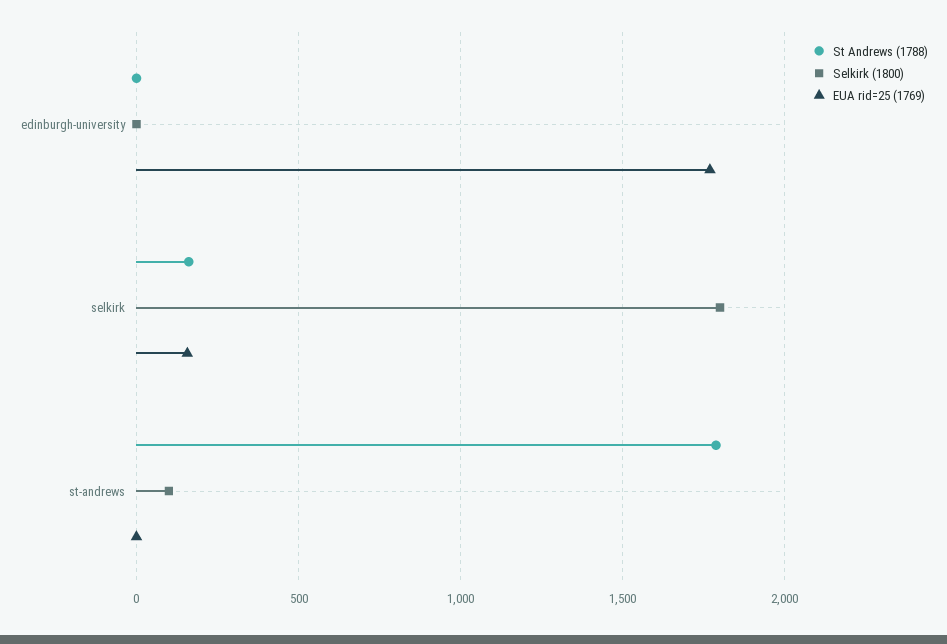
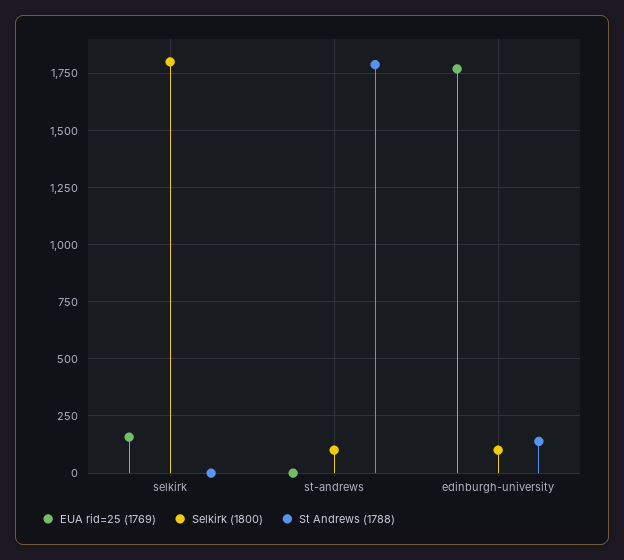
St Andrews (1788), edinburgh-university: 0 -> 150
Selkirk (1800), edinburgh-university: 0 -> 100
St Andrews (1788), selkirk: 150 -> 0

